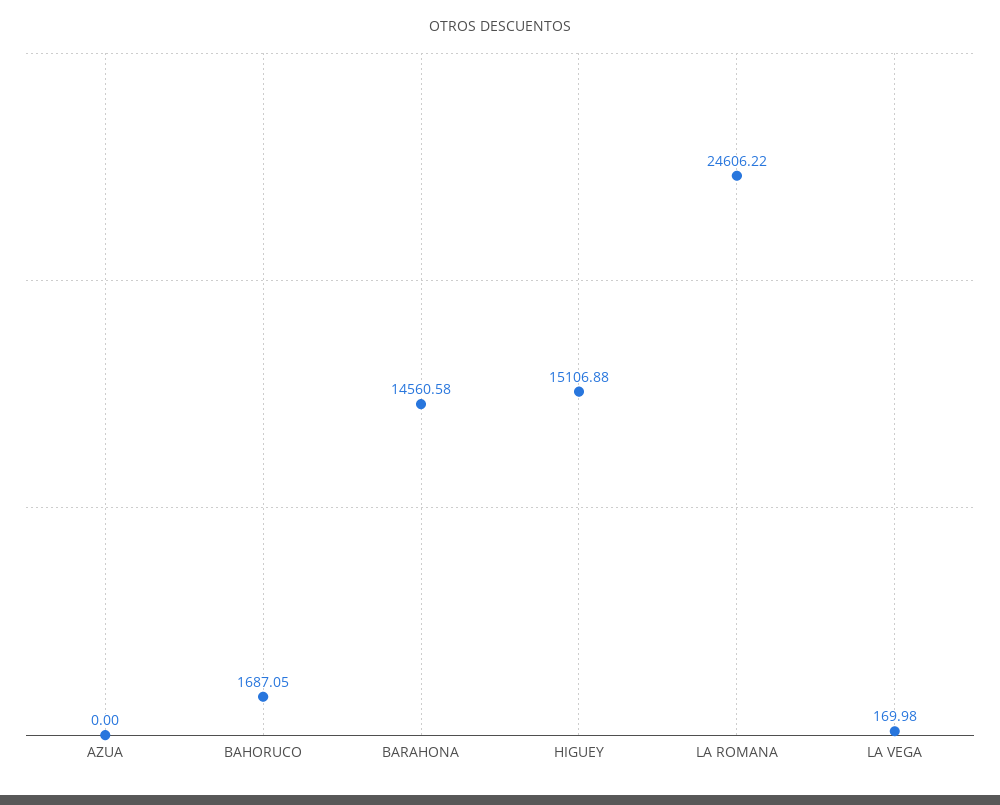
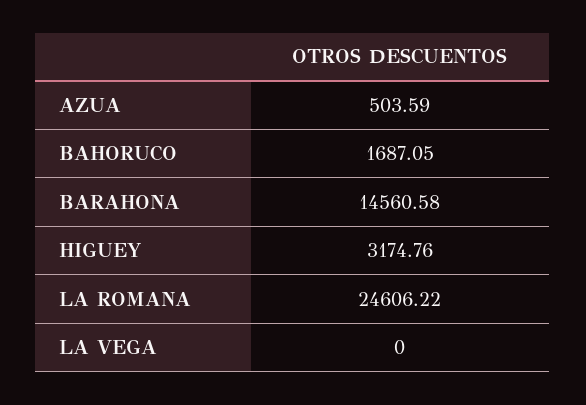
AZUA: 0 -> 503.59
HIGUEY: 15106.88 -> 3174.76
LA VEGA: 169.98 -> 0

